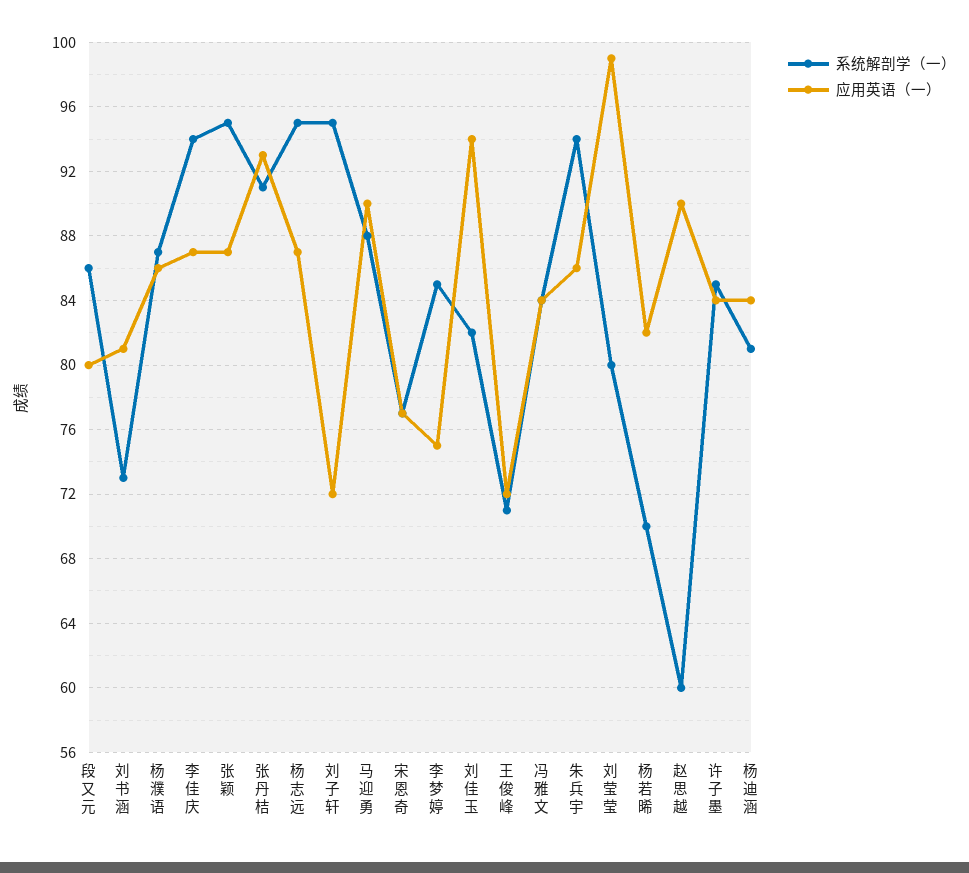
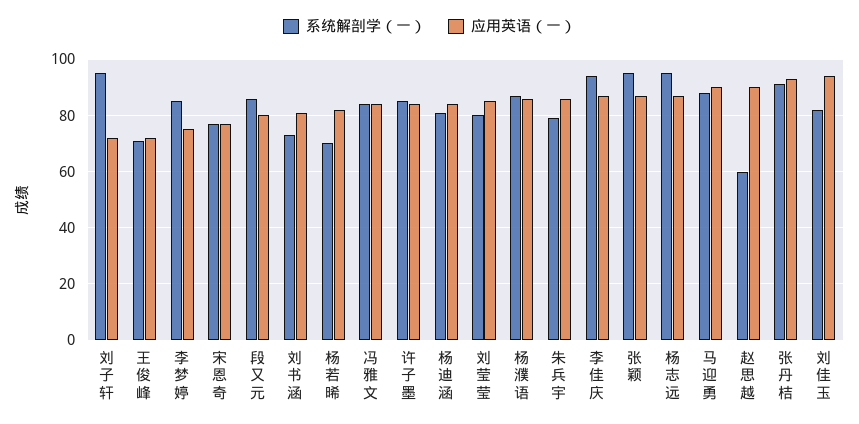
系统解剖学（一）, 朱兵宇: 94 -> 80
应用英语（一）, 刘莹莹: 99 -> 85

